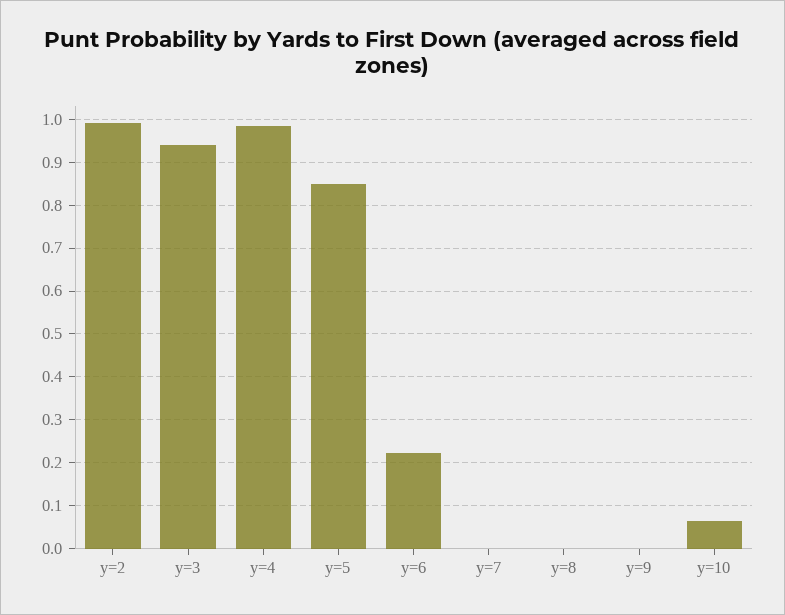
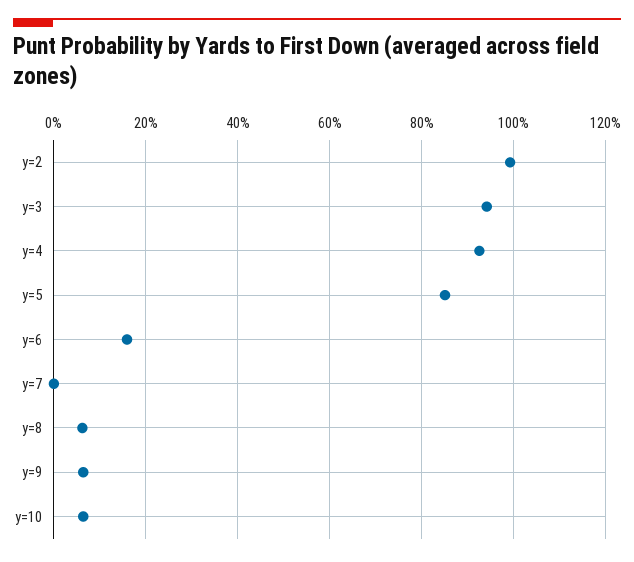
y=4: 0.98 -> 0.92
y=6: 0.22 -> 0.16
y=8: 0 -> 0.06
y=9: 0 -> 0.06

